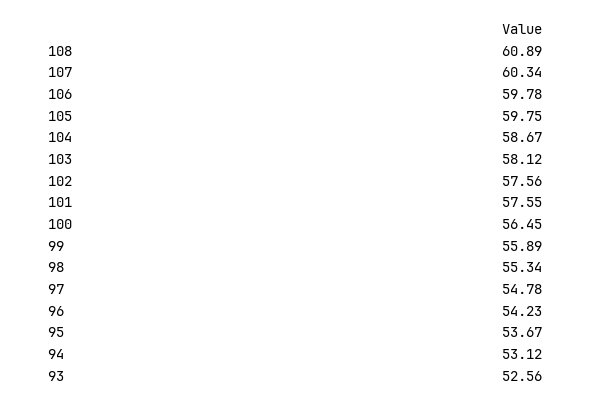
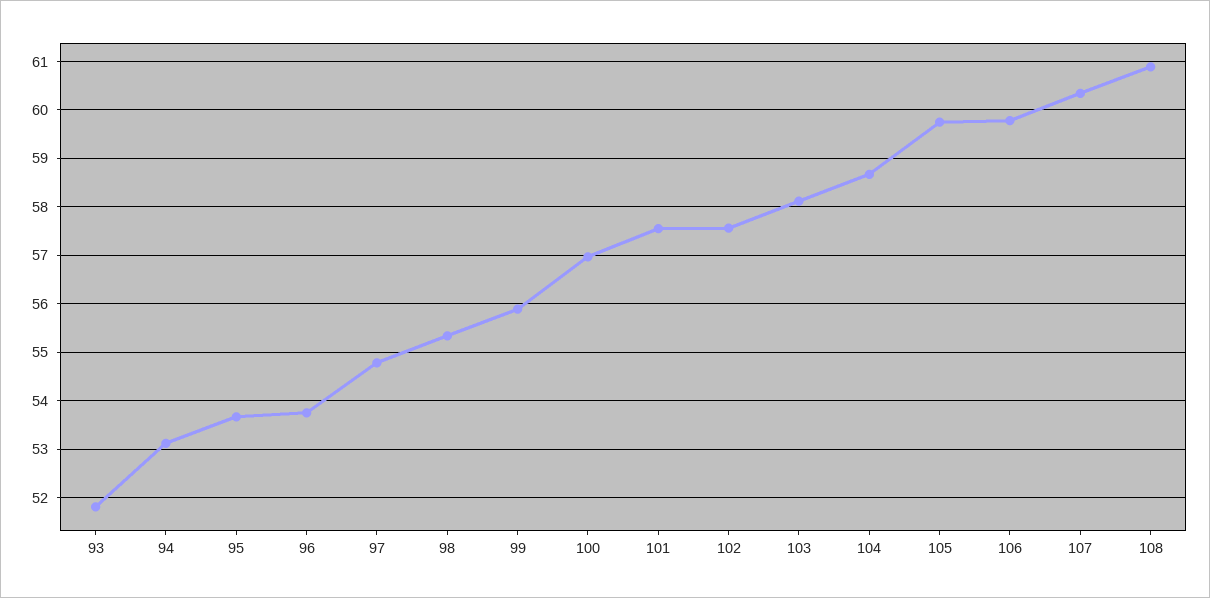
100: 56.45 -> 57
96: 54.23 -> 53.8
93: 52.56 -> 51.8

